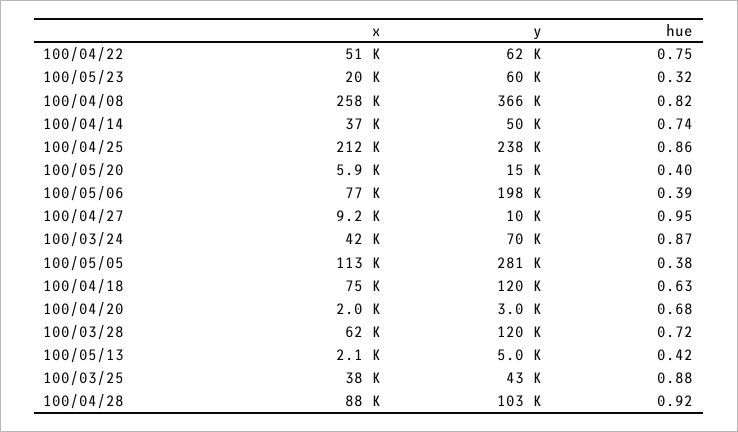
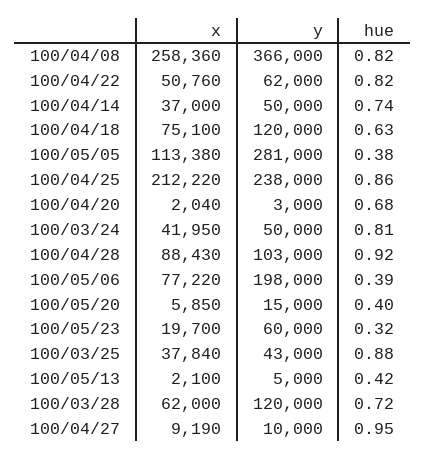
hue, 100/04/22: 0.75 -> 0.82
y, 100/03/24: 70000 -> 50000
hue, 100/03/24: 0.87 -> 0.81

